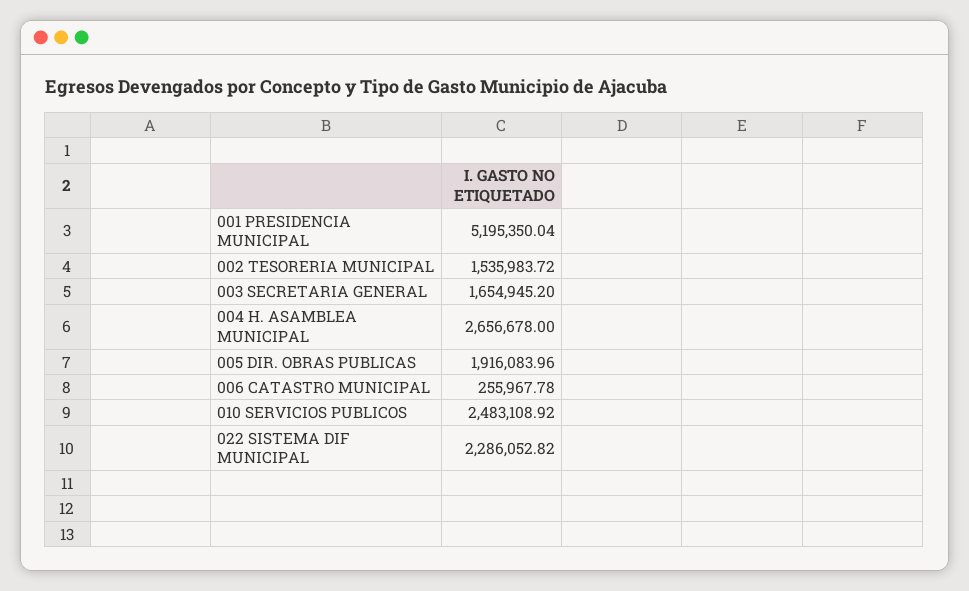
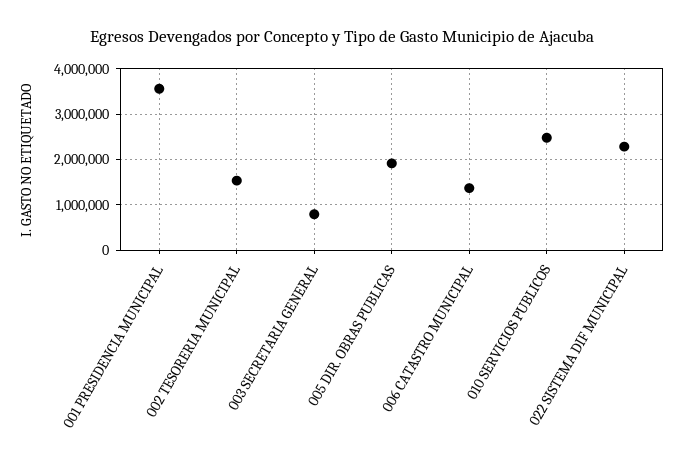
001 PRESIDENCIA MUNICIPAL: 5195350.04 -> 3600000
003 SECRETARIA GENERAL: 1654945.2 -> 800000
004 H. ASAMBLEA MUNICIPAL: 2656678 -> none
006 CATASTRO MUNICIPAL: 255967.78 -> 1400000

